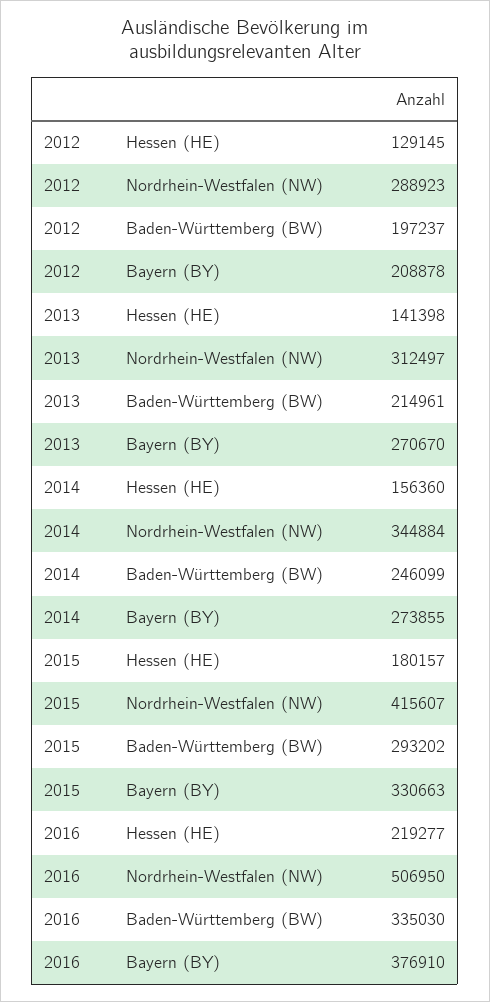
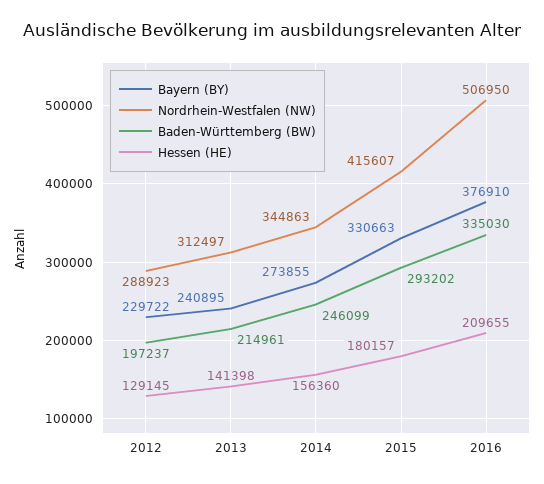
Bayern (BY), 2012: 208878 -> 229722
Bayern (BY), 2013: 270670 -> 240895
Nordrhein-Westfalen (NW), 2014: 344884 -> 344863
Hessen (HE), 2016: 219277 -> 209655

